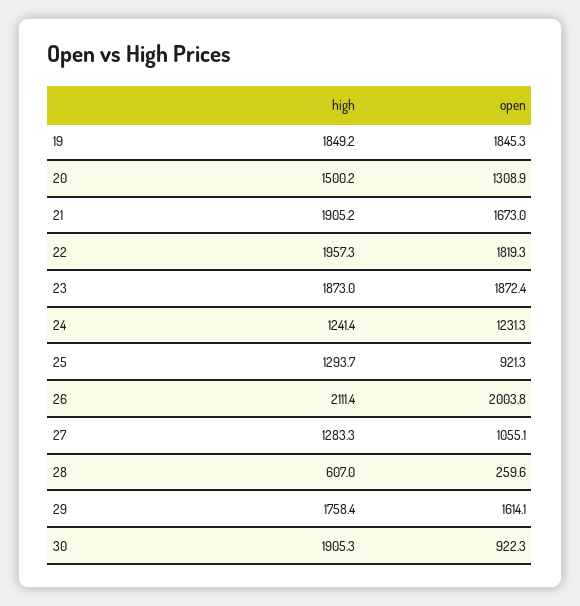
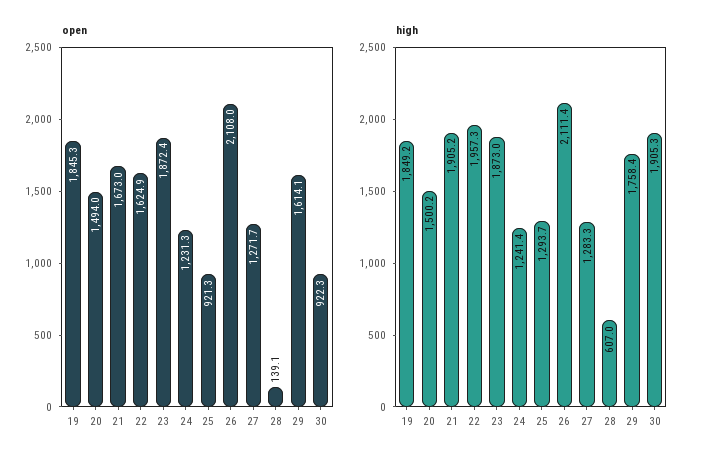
open, 20: 1308.9 -> 1494
open, 22: 1819.3 -> 1624.9
open, 26: 2003.8 -> 2108
open, 27: 1055.1 -> 1271.7
open, 28: 259.6 -> 139.1

